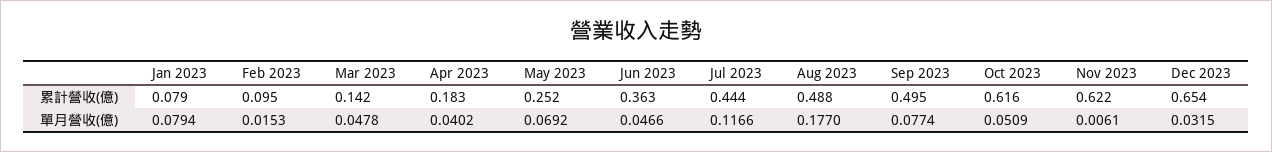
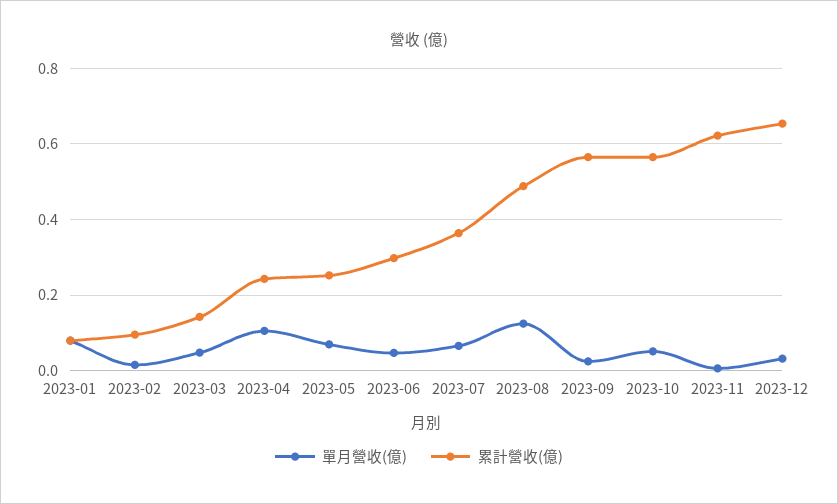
累計營收(億), Apr 2023: 0.183 -> 0.24
累計營收(億), Jun 2023: 0.363 -> 0.3
累計營收(億), Jul 2023: 0.444 -> 0.36
累計營收(億), Sep 2023: 0.495 -> 0.56
累計營收(億), Oct 2023: 0.616 -> 0.56
單月營收(億), Apr 2023: 0.0402 -> 0.1
單月營收(億), Jul 2023: 0.1166 -> 0.06
單月營收(億), Aug 2023: 0.177 -> 0.12
單月營收(億), Sep 2023: 0.0774 -> 0.02

